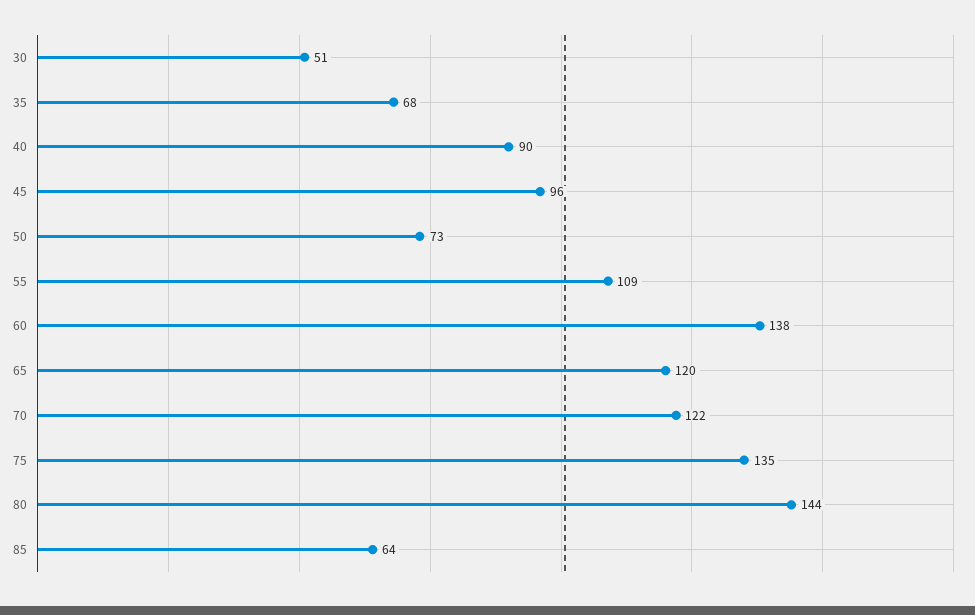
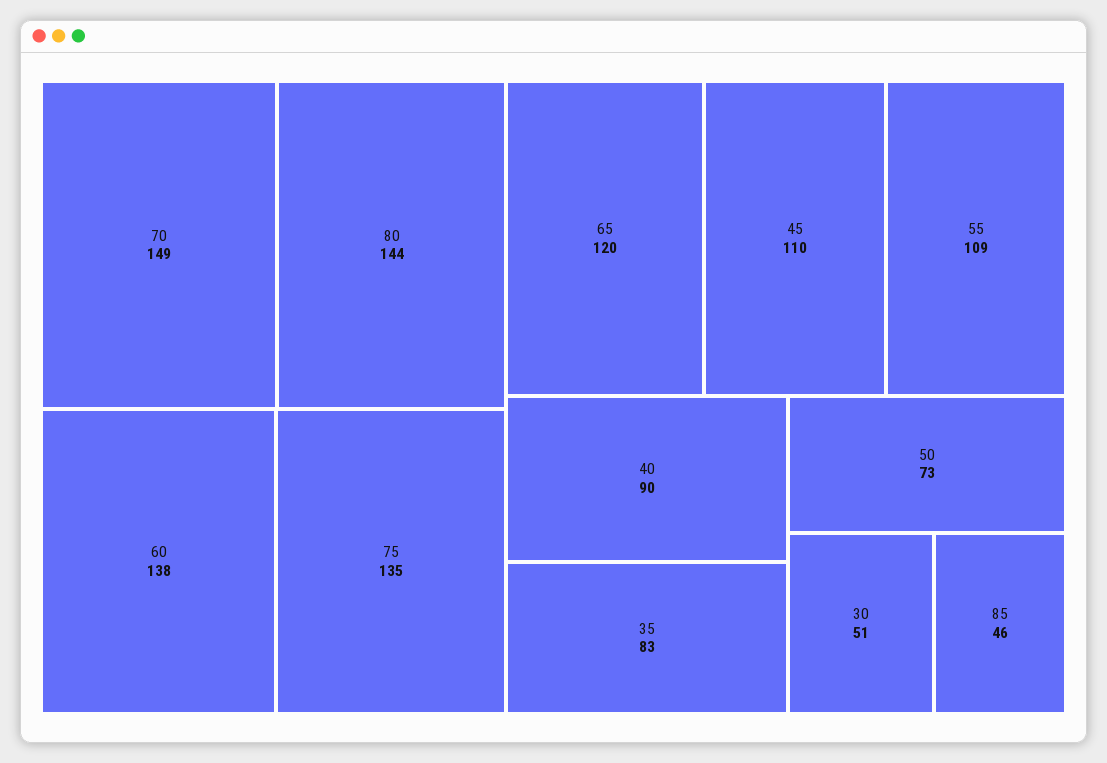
35: 68 -> 83
45: 96 -> 110
70: 122 -> 149
85: 64 -> 46

